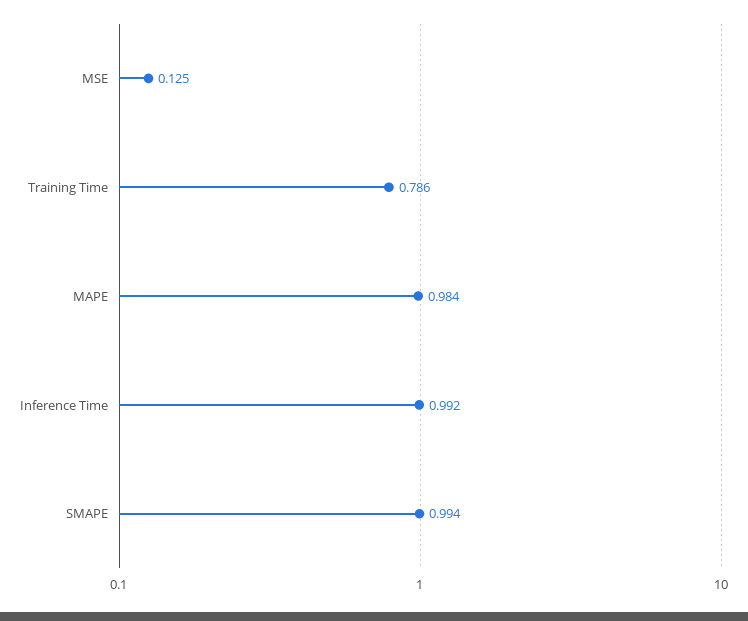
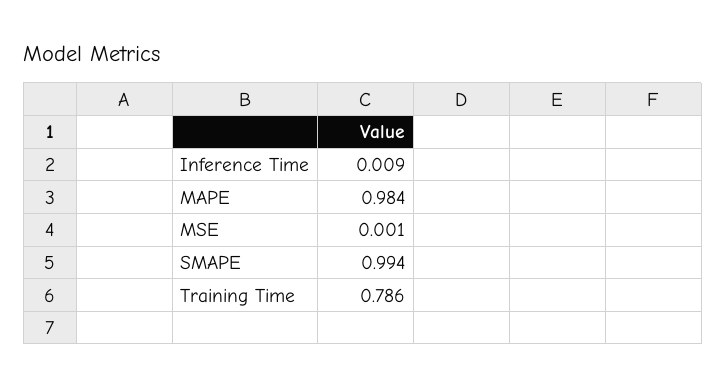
MSE: 0.125 -> 0.001
Inference Time: 0.992 -> 0.009

